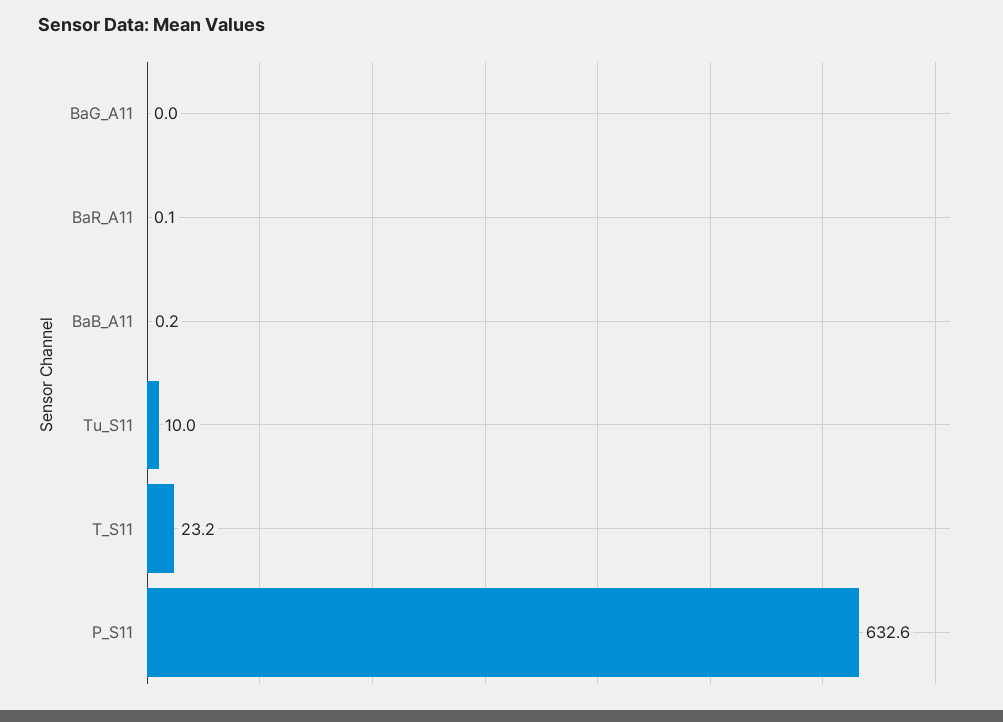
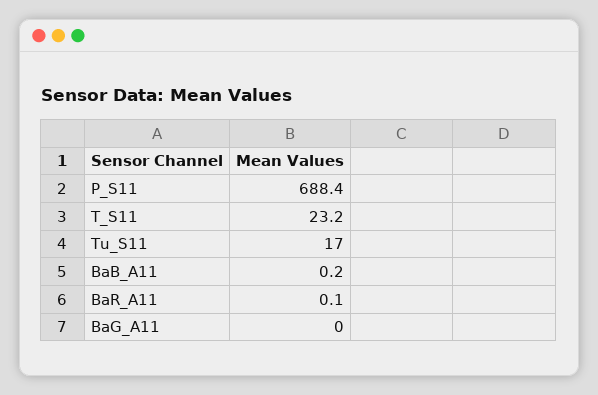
Tu_S11: 10 -> 17
P_S11: 632.6 -> 688.4

